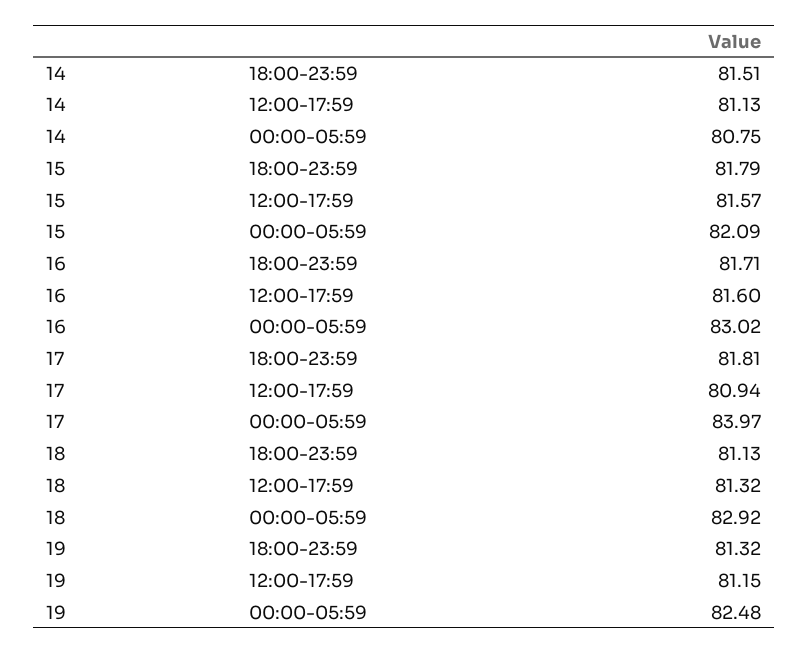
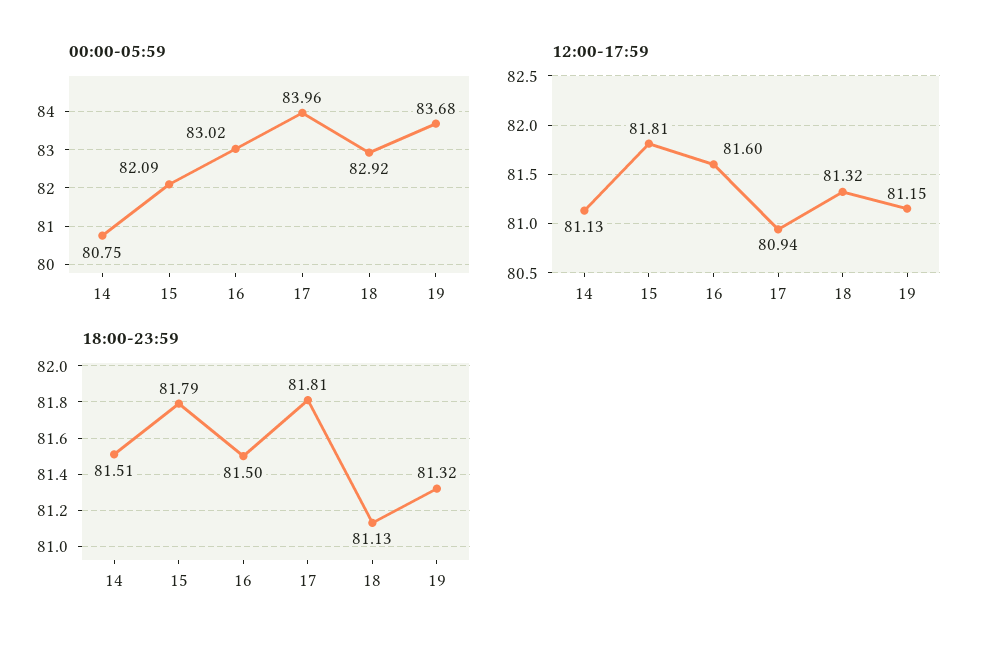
12:00-17:59, 15: 81.57 -> 81.81
18:00-23:59, 16: 81.71 -> 81.5
00:00-05:59, 17: 83.97 -> 83.96
00:00-05:59, 19: 82.48 -> 83.68

